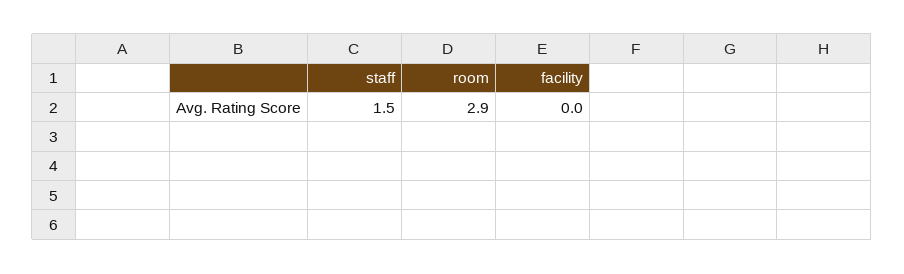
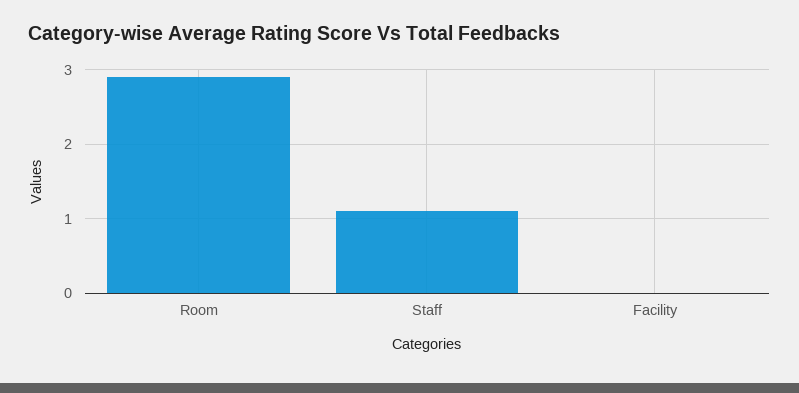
staff: 1.5 -> 1.1

